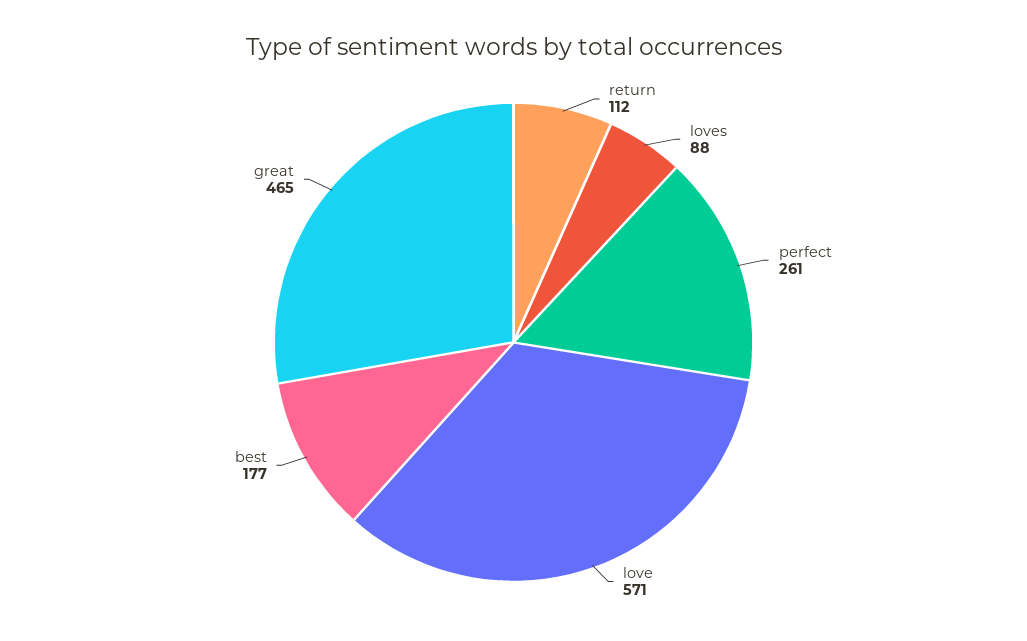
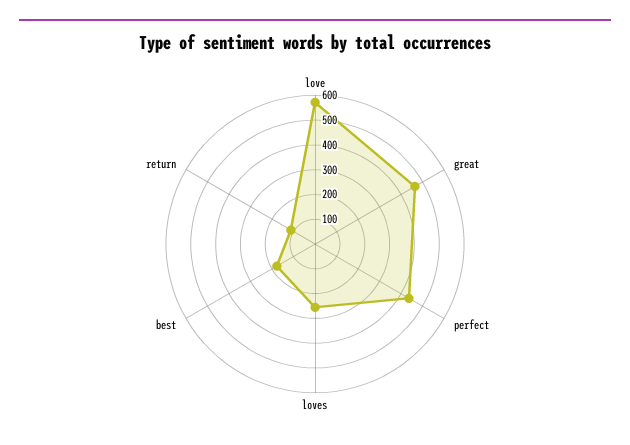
loves: 88 -> 250
perfect: 261 -> 450

